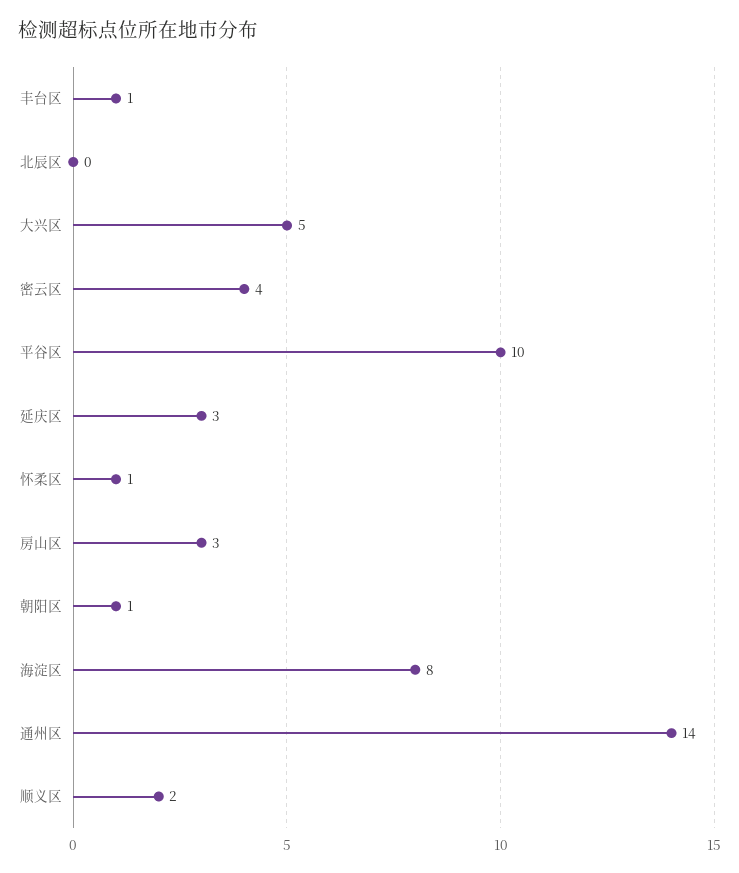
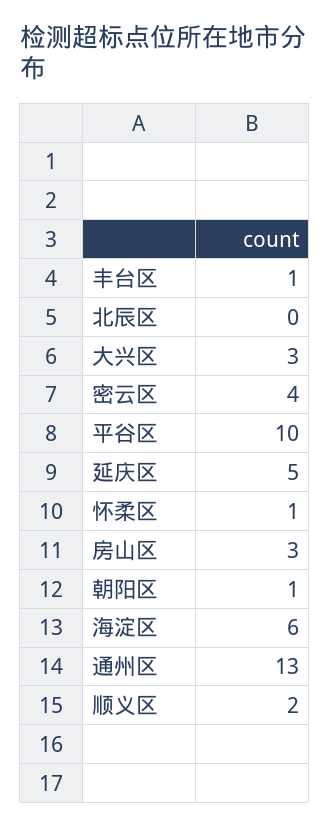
大兴区: 5 -> 3
延庆区: 3 -> 5
海淀区: 8 -> 6
通州区: 14 -> 13

